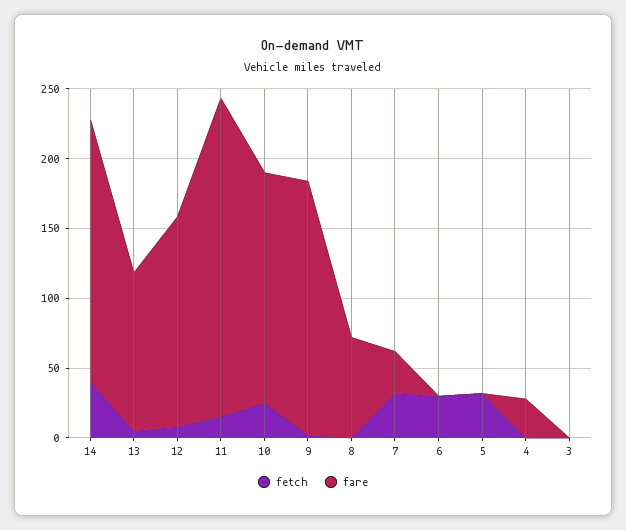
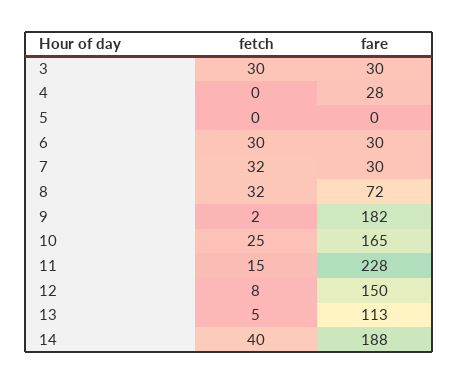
fetch, 8: 0 -> 32
fare, 6: 0 -> 30
fetch, 5: 30 -> 0
fetch, 3: 0 -> 30
fare, 3: 0 -> 30

